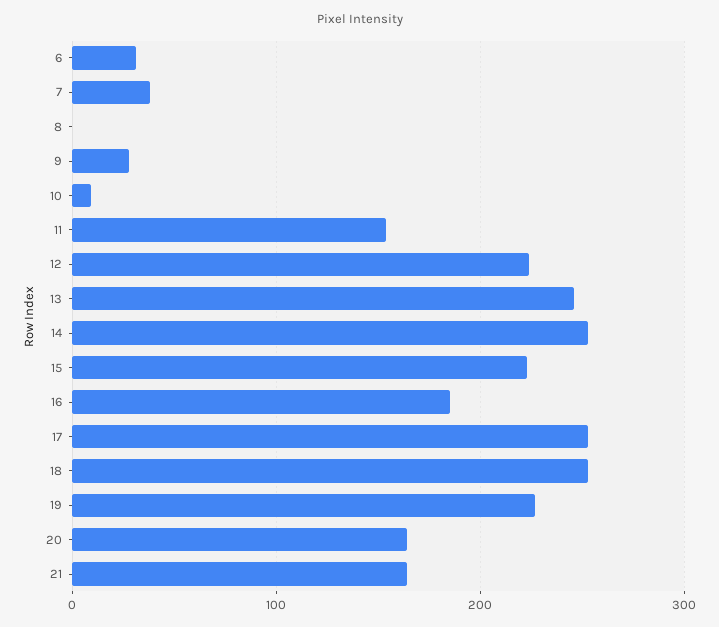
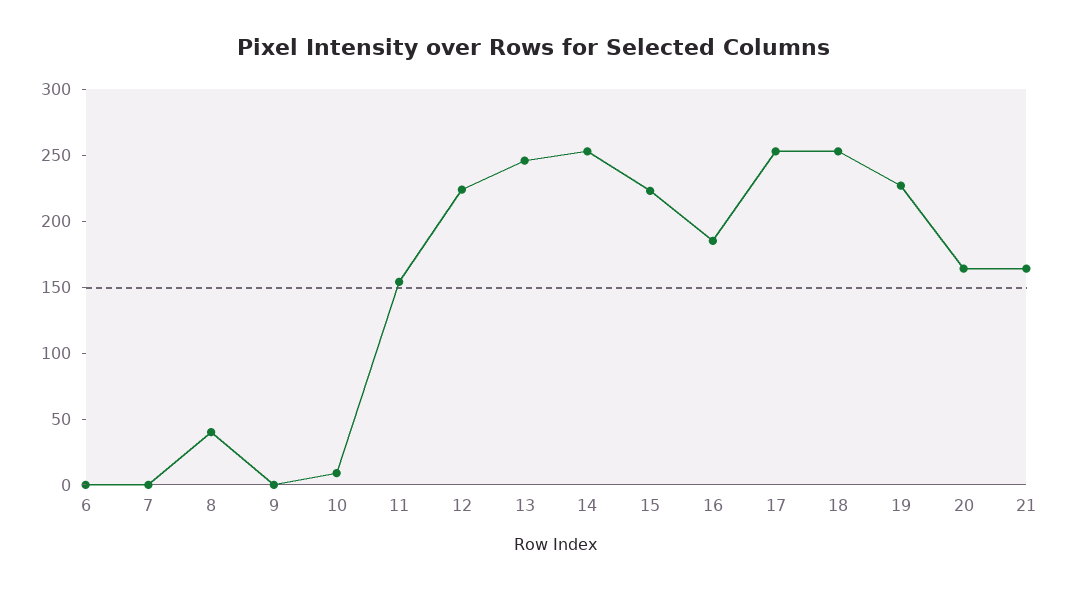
6: 30 -> 0
7: 40 -> 0
8: 0 -> 40
9: 30 -> 0

